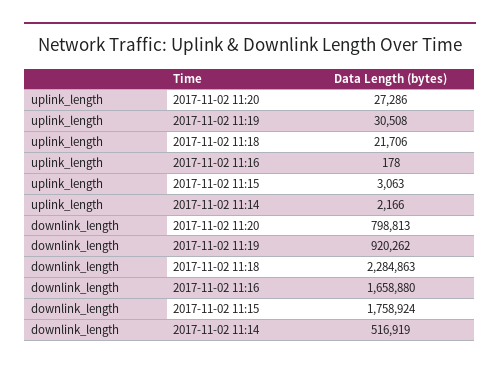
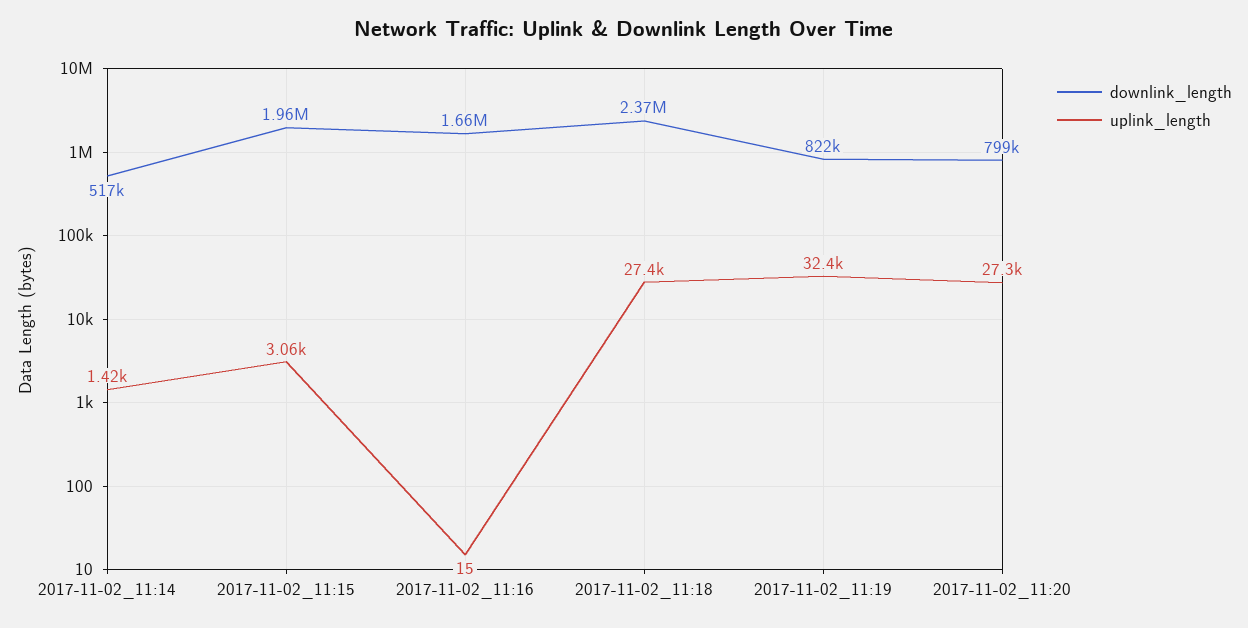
uplink_length, 2017-11-02 11:19: 30508 -> 32400
uplink_length, 2017-11-02 11:18: 21706 -> 27400
uplink_length, 2017-11-02 11:16: 178 -> 15
uplink_length, 2017-11-02 11:14: 2166 -> 1420
downlink_length, 2017-11-02 11:19: 920262 -> 822000
downlink_length, 2017-11-02 11:18: 2284863 -> 2370000
downlink_length, 2017-11-02 11:15: 1758924 -> 1960000

